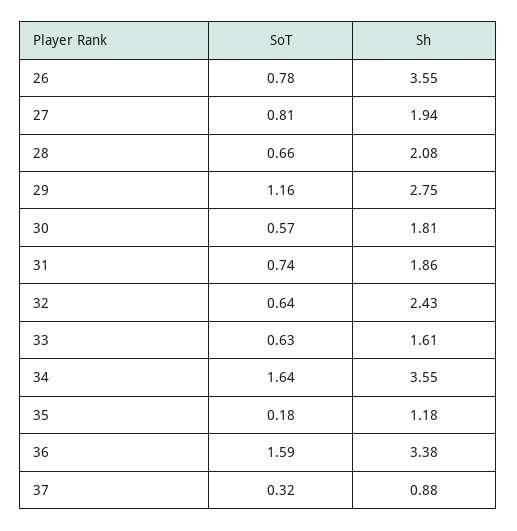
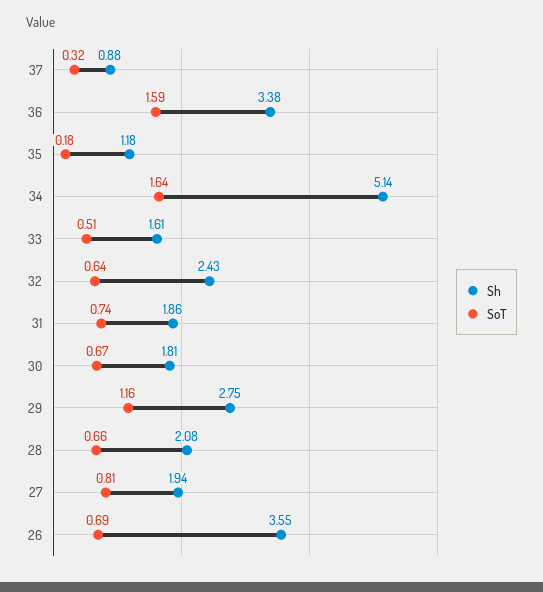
SoT, 26: 0.78 -> 0.69
SoT, 30: 0.57 -> 0.67
SoT, 33: 0.63 -> 0.51
Sh, 34: 3.55 -> 5.14

